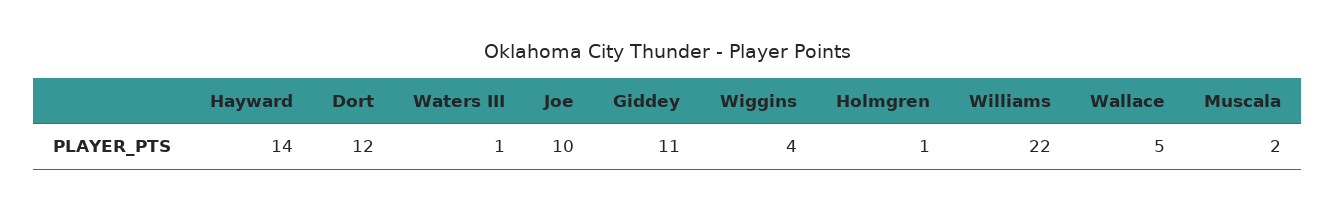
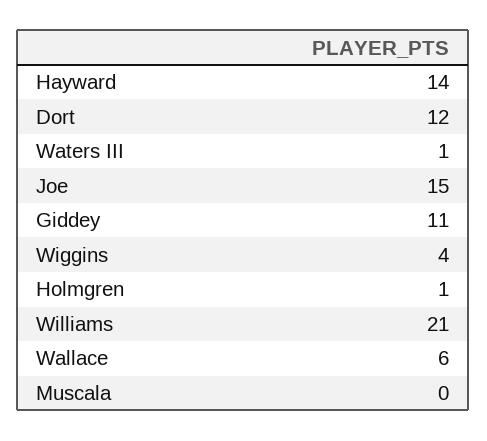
Joe: 10 -> 15
Williams: 22 -> 21
Wallace: 5 -> 6
Muscala: 2 -> 0

